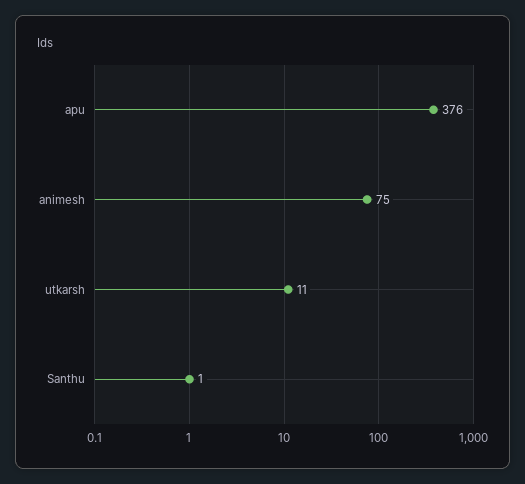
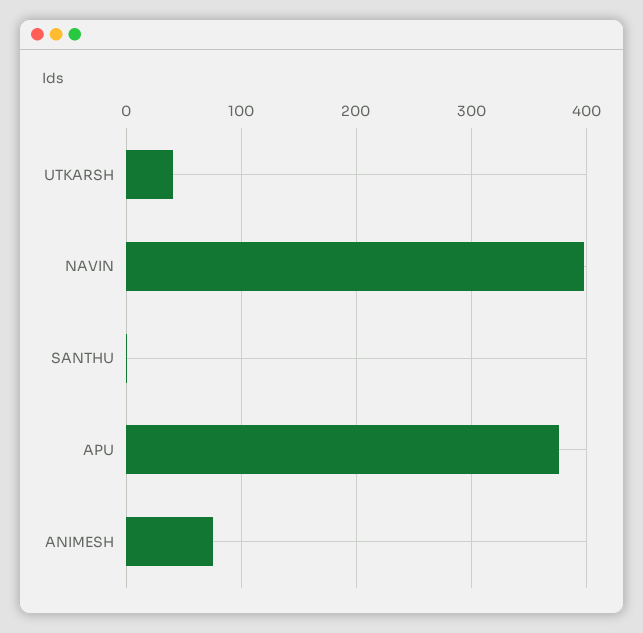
utkarsh: 11 -> 40
NAVIN: none -> 400

